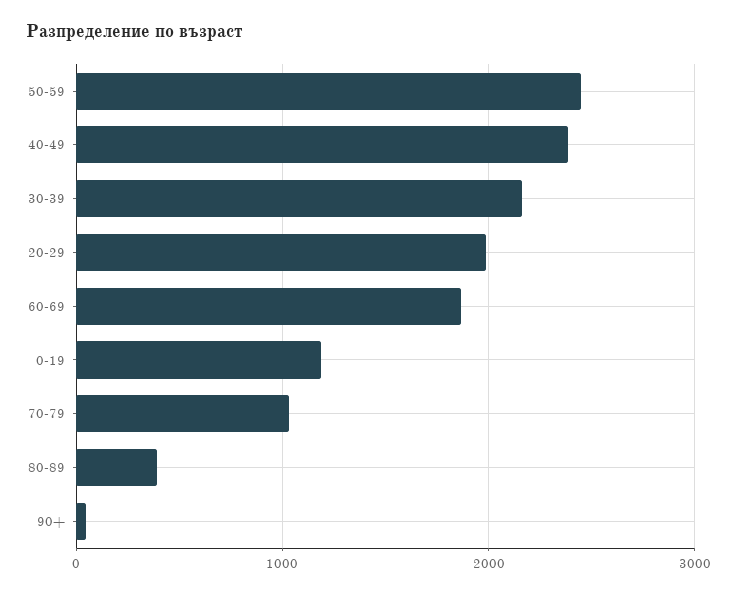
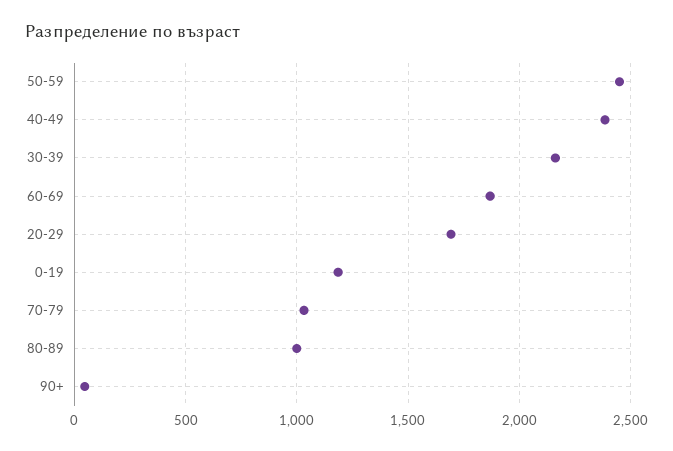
20-29: 2000 -> 1700
80-89: 400 -> 1000

